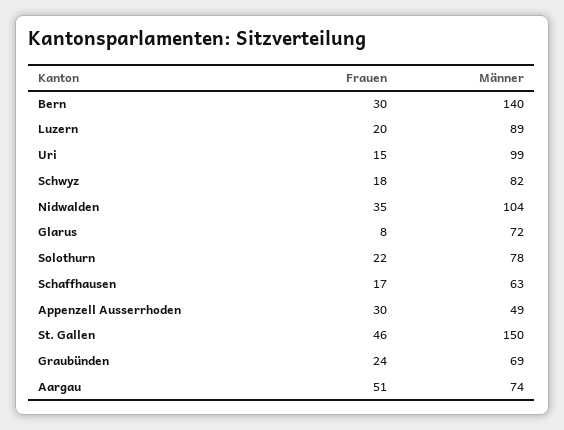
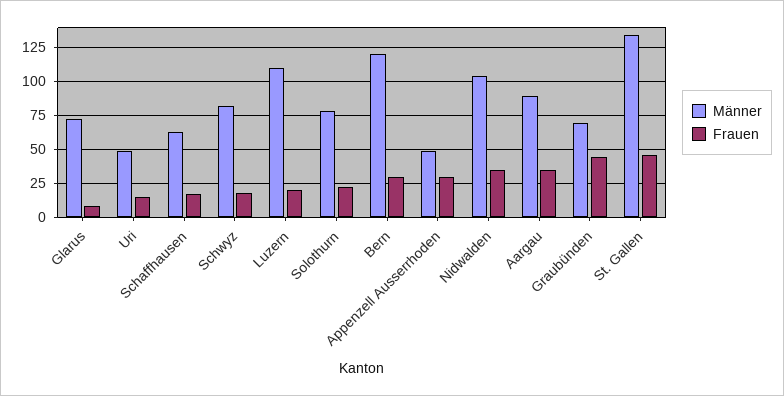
Männer, Bern: 140 -> 120
Männer, Luzern: 89 -> 110
Männer, Uri: 99 -> 50
Männer, St. Gallen: 150 -> 135
Frauen, Graubünden: 24 -> 45
Frauen, Aargau: 51 -> 35
Männer, Aargau: 74 -> 90

